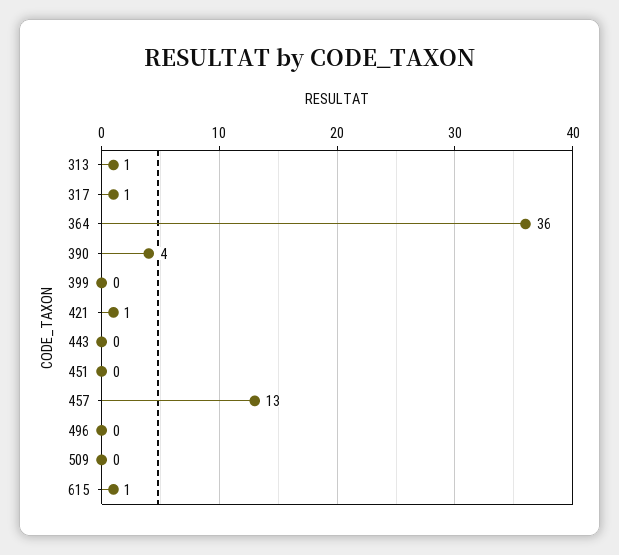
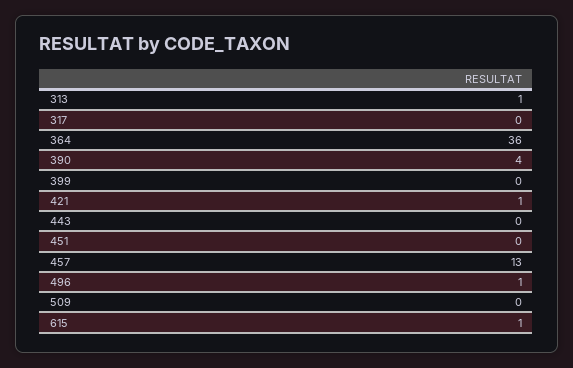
317: 1 -> 0
496: 0 -> 1

